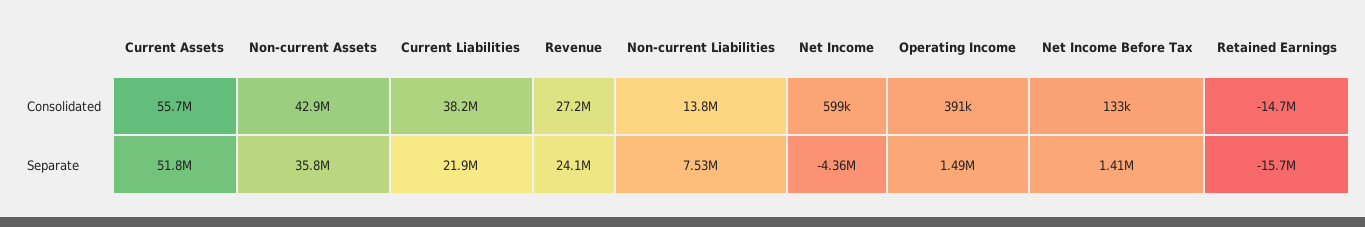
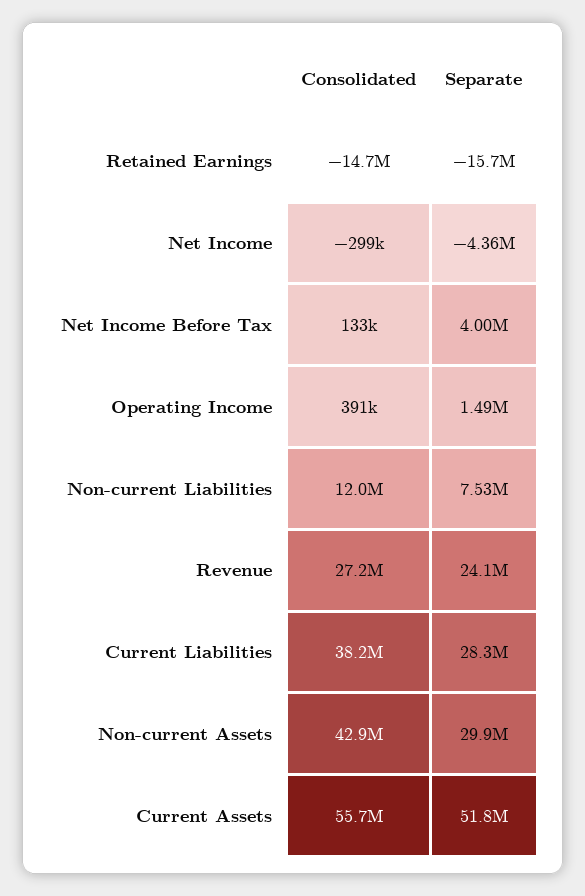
Non-current Liabilities, Consolidated: 13800000 -> 12000000
Net Income, Consolidated: 599000 -> -299000
Non-current Assets, Separate: 35800000 -> 29900000
Current Liabilities, Separate: 21900000 -> 28300000
Net Income Before Tax, Separate: 1410000 -> 4000000

